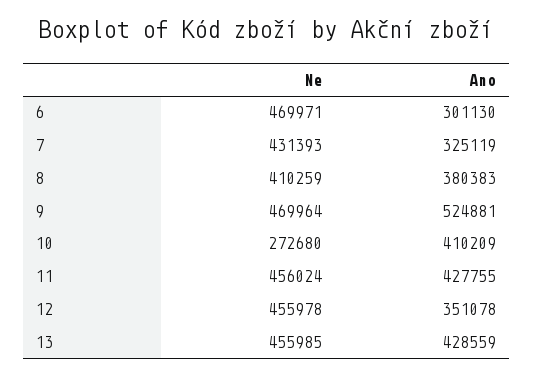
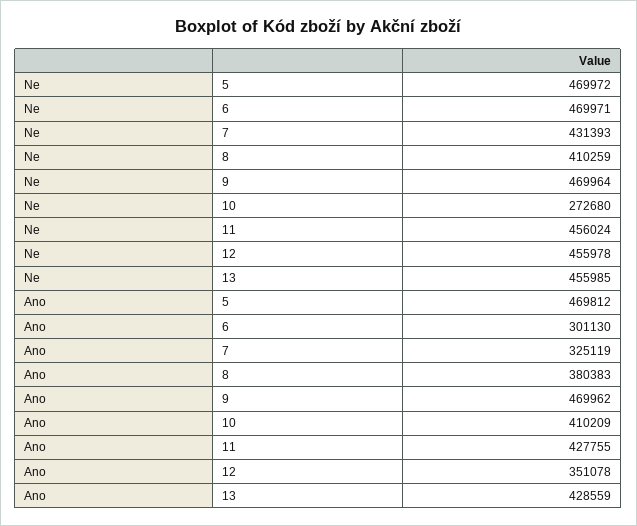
Ano, 9: 524881 -> 469962
Ne, 5: none -> 469972
Ano, 5: none -> 469812

